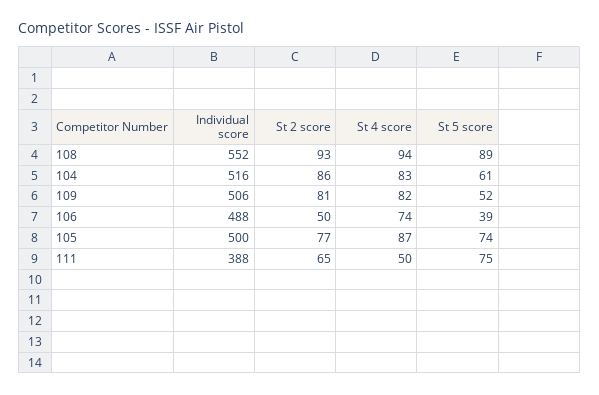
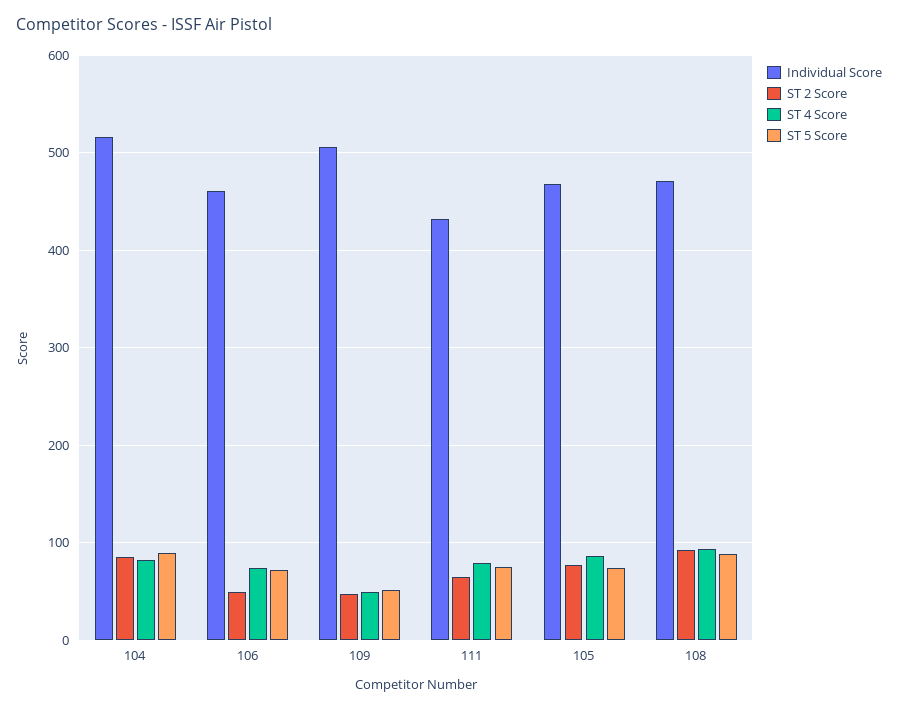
Individual score, 108: 552 -> 470
St 5 score, 104: 61 -> 90
St 2 score, 109: 81 -> 50
St 4 score, 109: 82 -> 50
Individual score, 106: 488 -> 460
St 5 score, 106: 39 -> 70
Individual score, 105: 500 -> 470
Individual score, 111: 388 -> 430
St 4 score, 111: 50 -> 80

